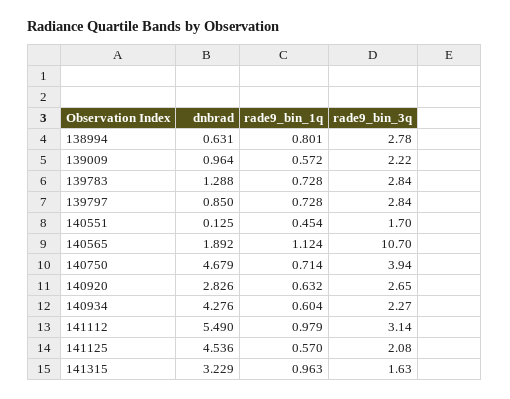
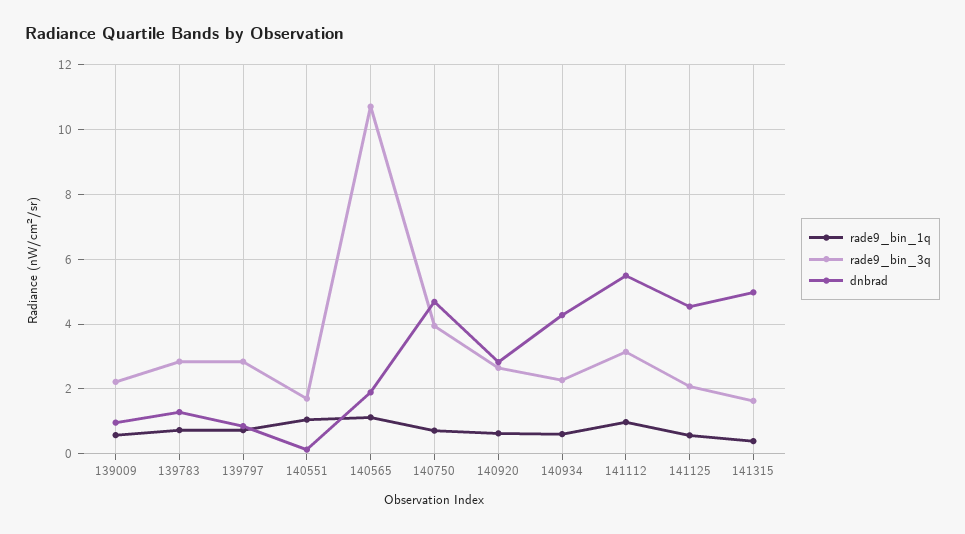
dnbrad, 138994: 0.631 -> none
rade9_bin_1q, 138994: 0.801 -> none
rade9_bin_3q, 138994: 2.78 -> none
rade9_bin_1q, 140551: 0.454 -> 1
dnbrad, 141315: 3.229 -> 5
rade9_bin_1q, 141315: 0.963 -> 0.4

